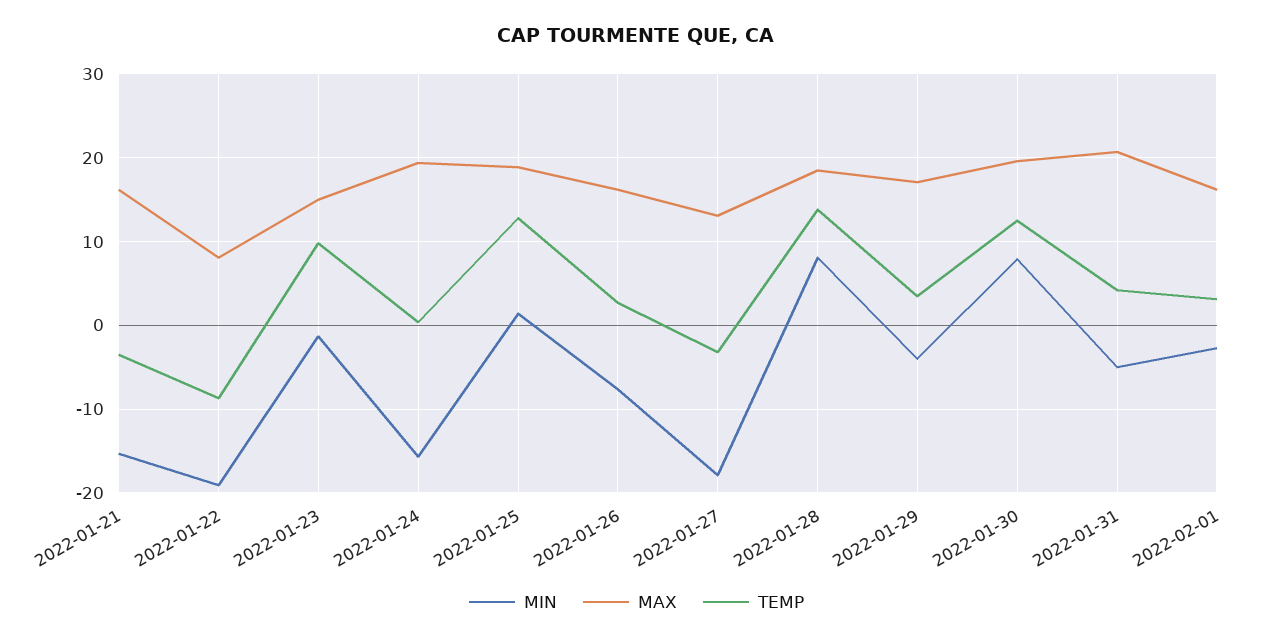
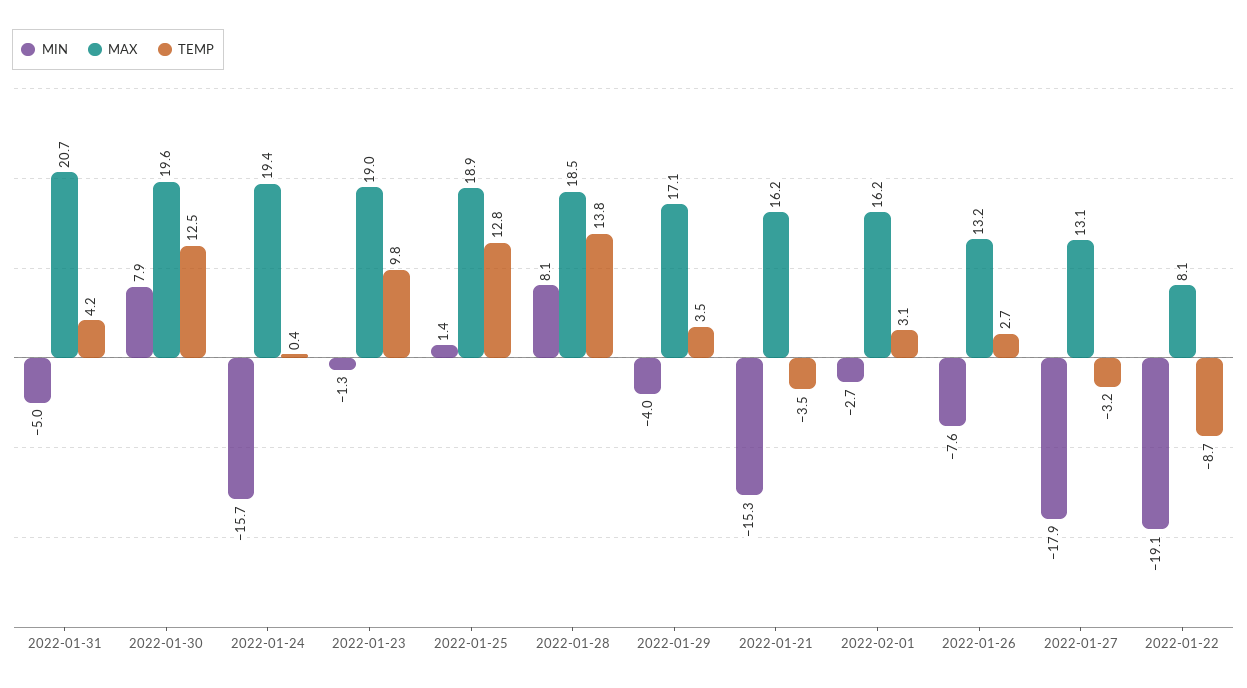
MAX, 2022-01-23: 15 -> 19
MAX, 2022-01-26: 16 -> 13.2

